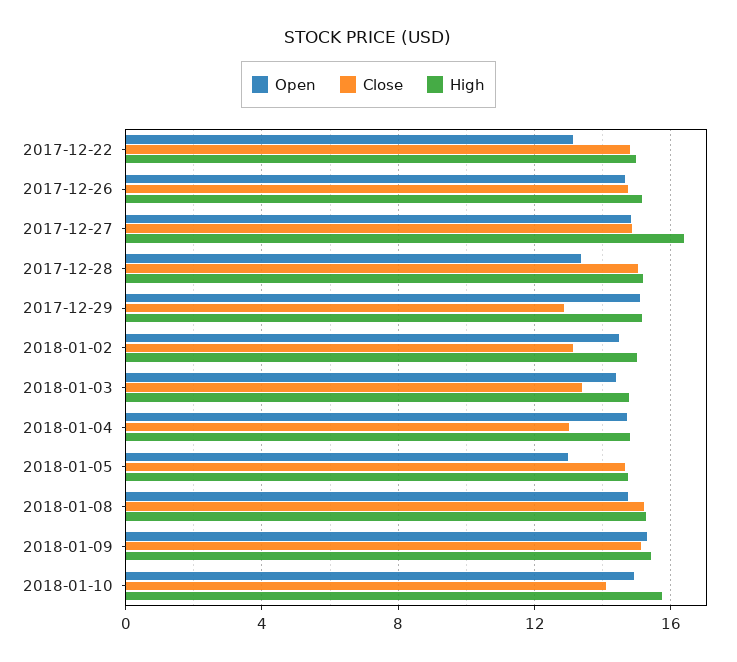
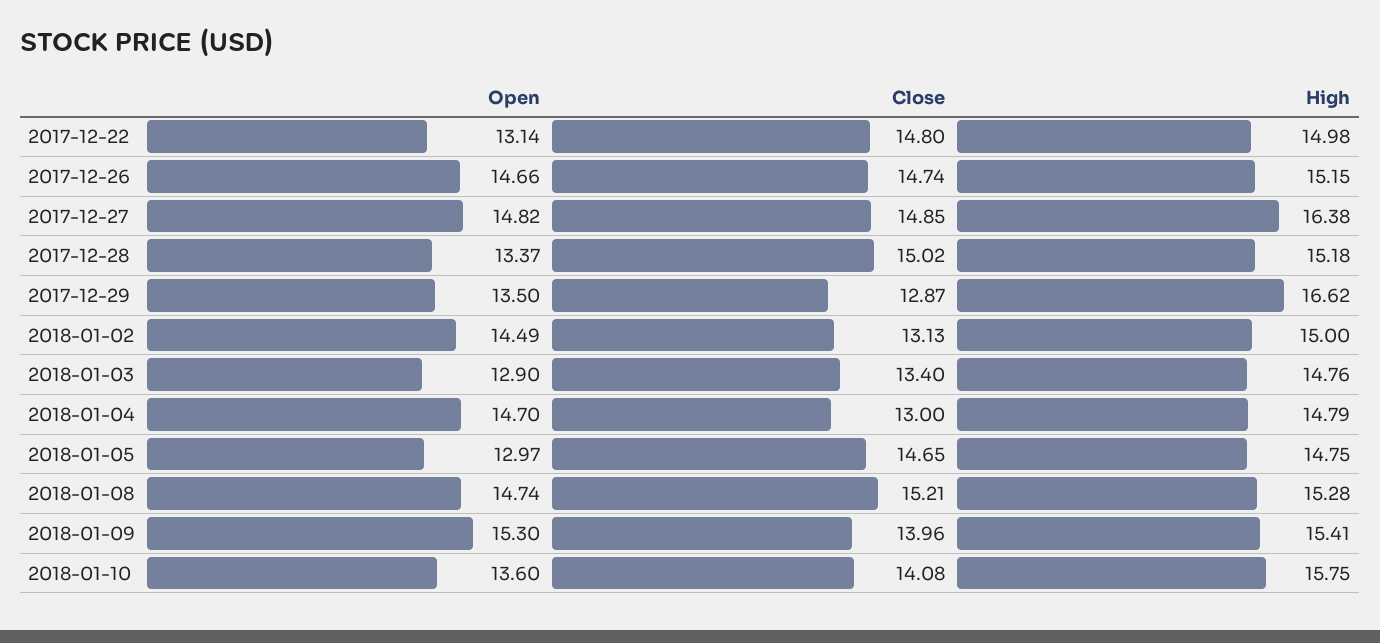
Open, 2017-12-29: 15 -> 13.5
High, 2017-12-29: 15 -> 16.62
Open, 2018-01-03: 14.5 -> 12.9
Close, 2018-01-09: 15 -> 13.96
Open, 2018-01-10: 15 -> 13.6

